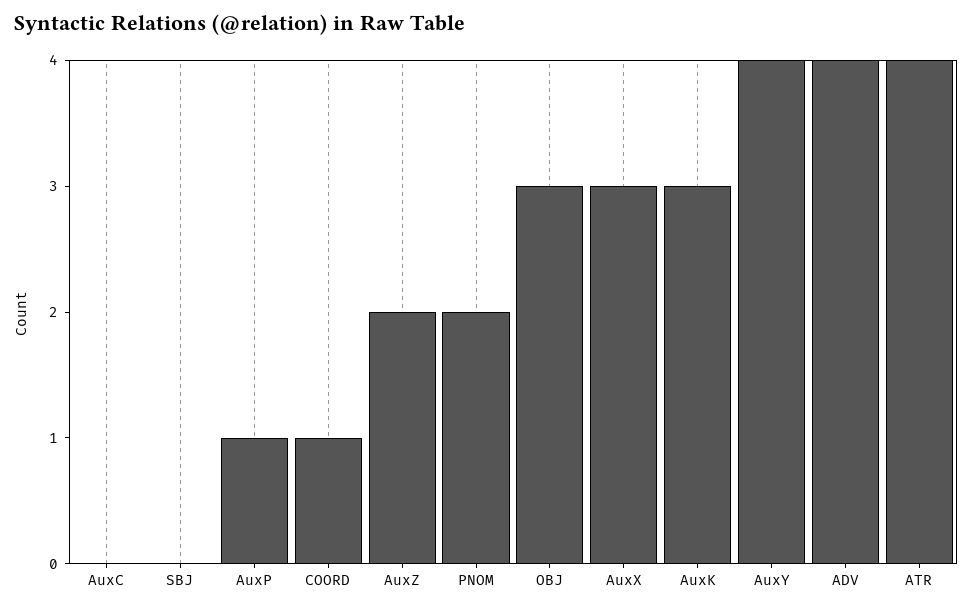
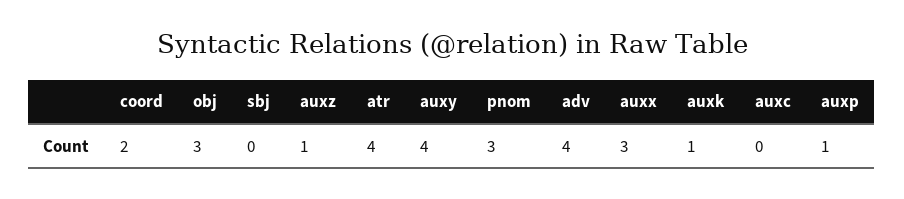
COORD: 1 -> 2
AuxZ: 2 -> 1
PNOM: 2 -> 3
AuxK: 3 -> 1

